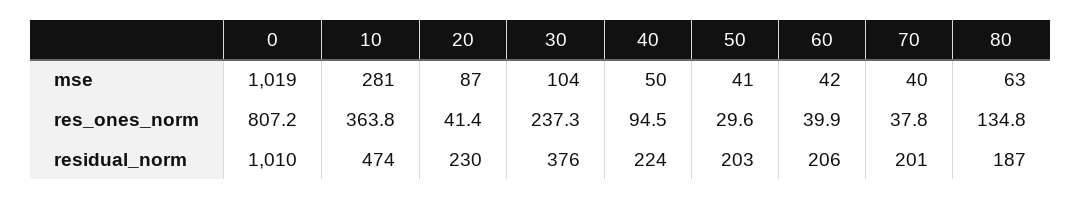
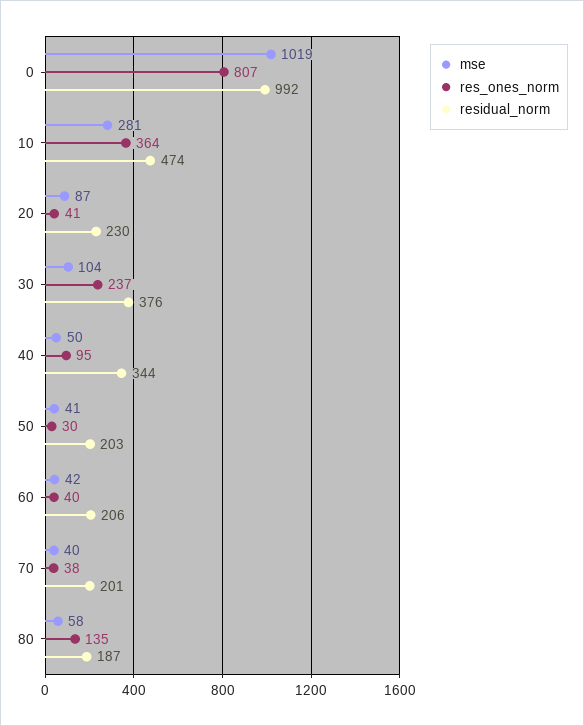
mse, 80: 63 -> 58
residual_norm, 0: 1010 -> 992
residual_norm, 40: 224 -> 344

